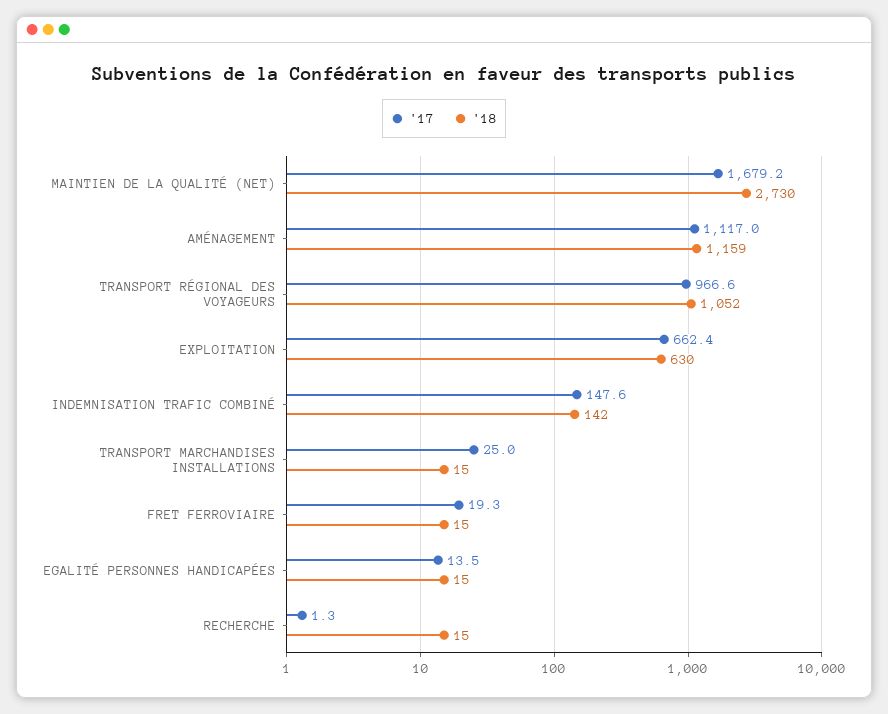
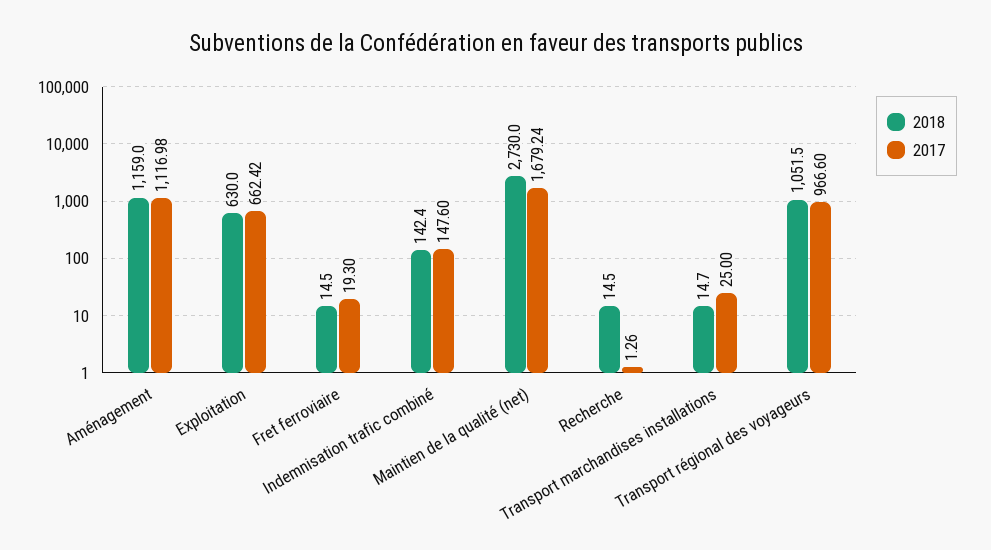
'17, EGALITÉ PERSONNES HANDICAPÉES: 13.5 -> none
'18, EGALITÉ PERSONNES HANDICAPÉES: 15 -> none

